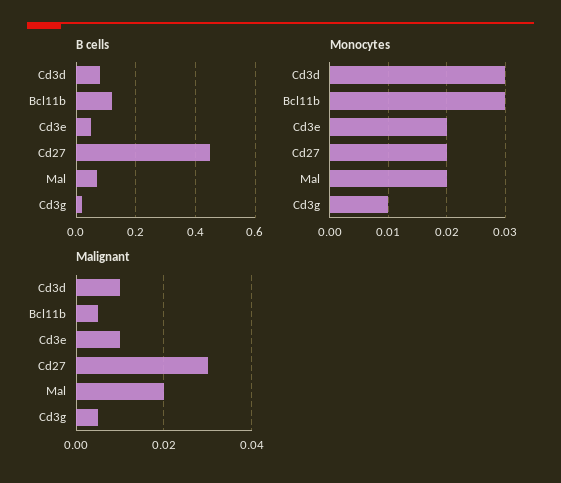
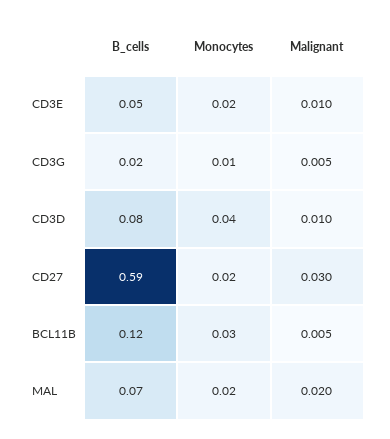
B cells, Cd27: 0.45 -> 0.59
Monocytes, Cd3d: 0.03 -> 0.04

